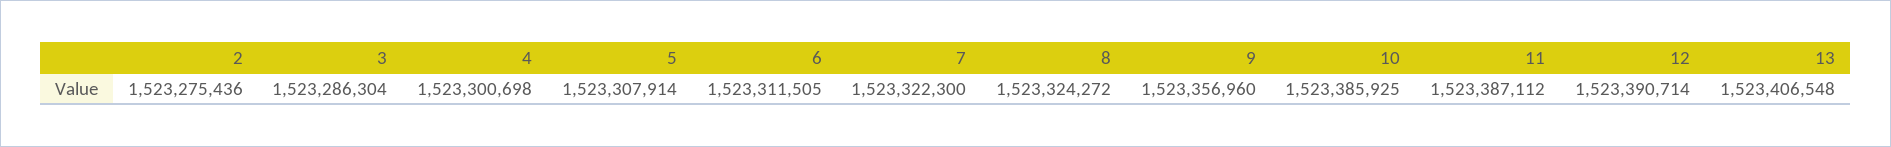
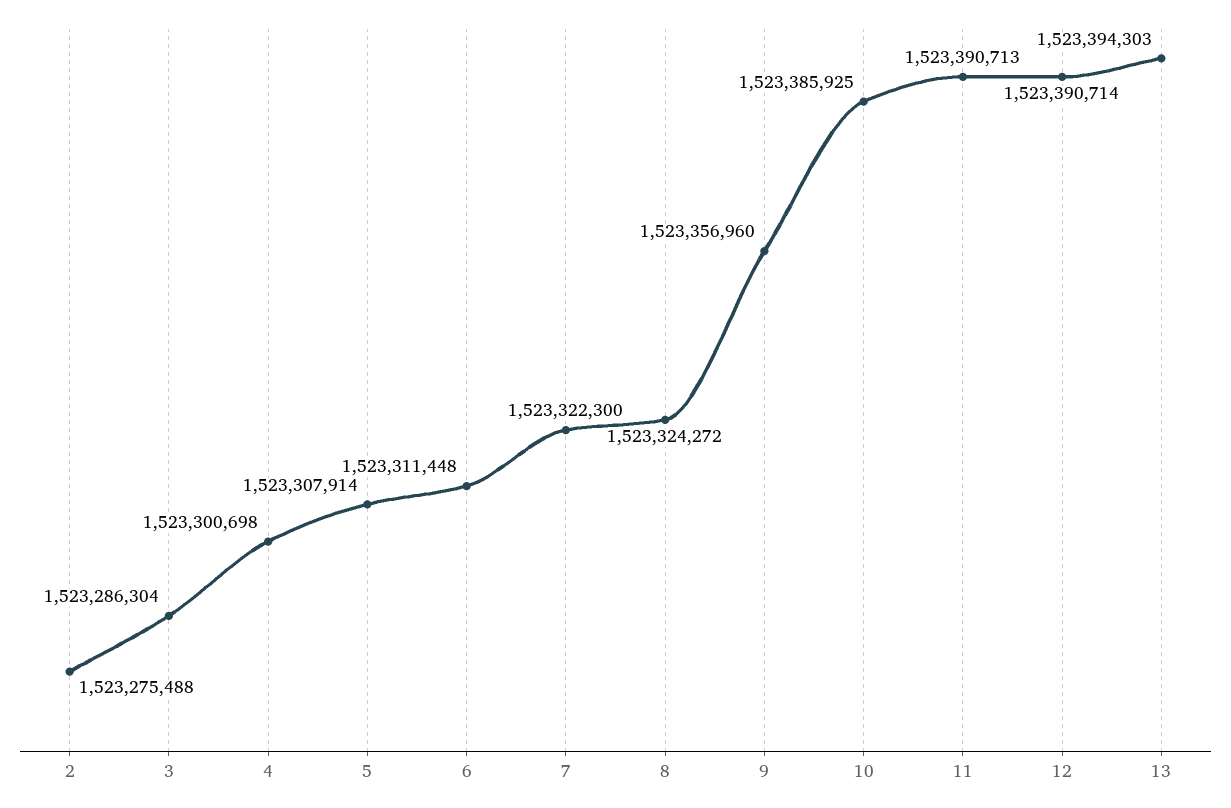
2: 1523275436 -> 1523275488
6: 1523311505 -> 1523311448
11: 1523387112 -> 1523390713
13: 1523406548 -> 1523394303

